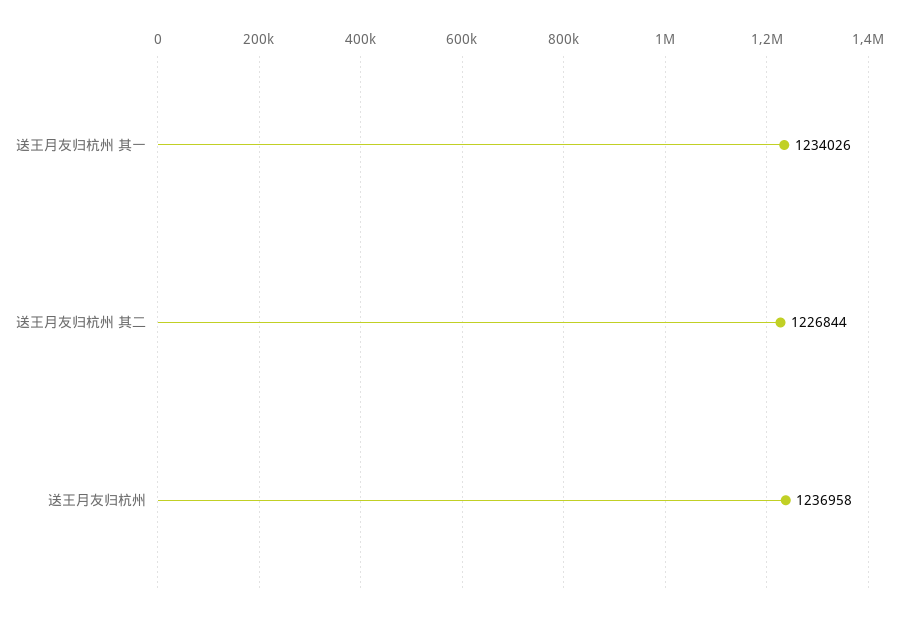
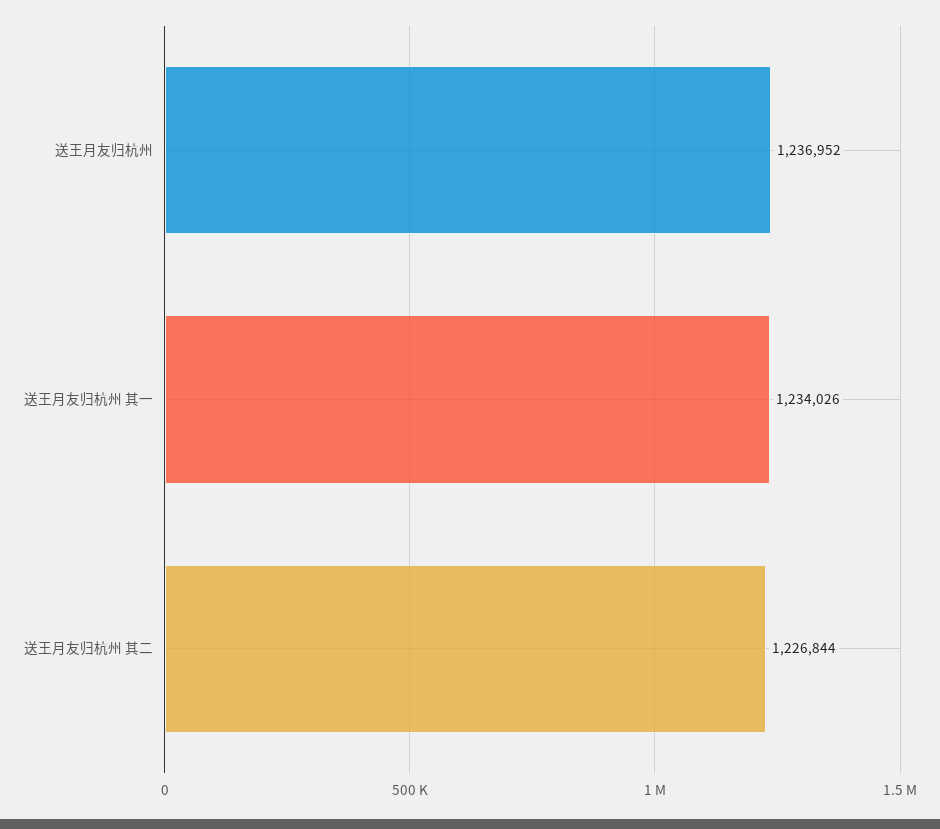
送王月友归杭州: 1236958 -> 1236952

